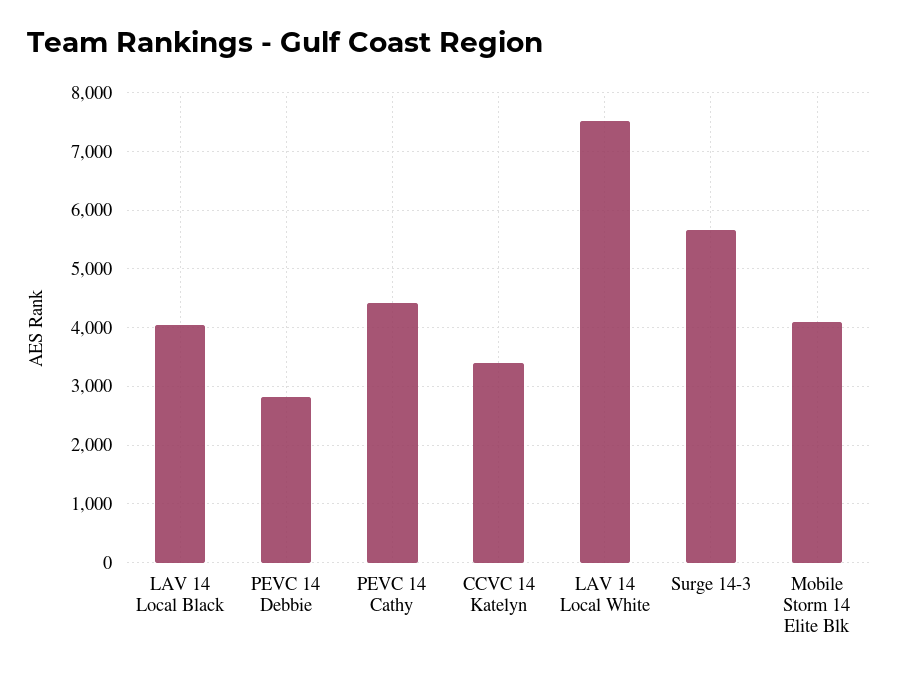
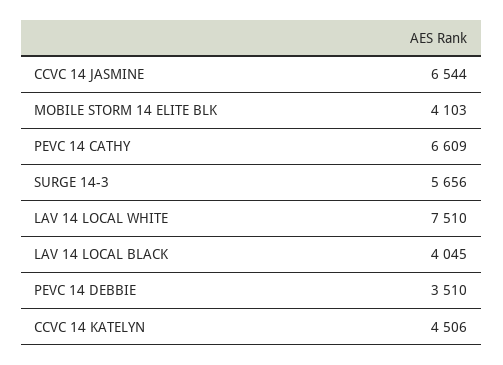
PEVC 14 Debbie: 2800 -> 3510
PEVC 14 Cathy: 4400 -> 6609
CCVC 14 Katelyn: 3400 -> 4506
CCVC 14 JASMINE: none -> 6544

